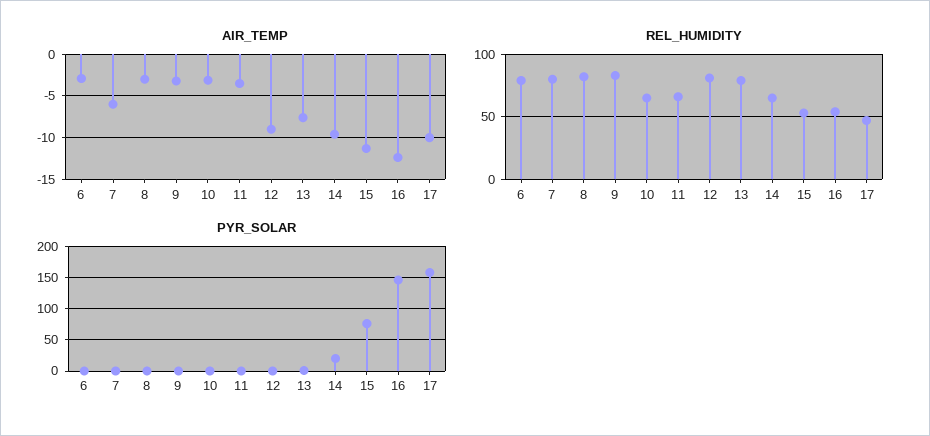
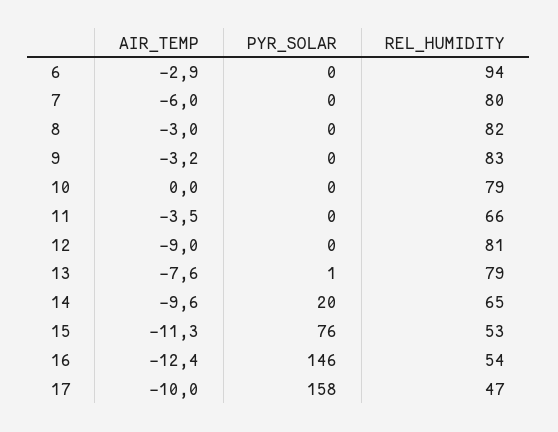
AIR_TEMP, 10: -3 -> 0
REL_HUMIDITY, 6: 80 -> 94
REL_HUMIDITY, 10: 65 -> 79

